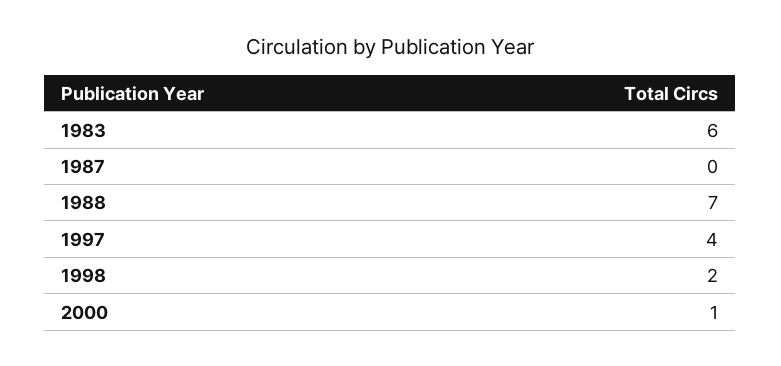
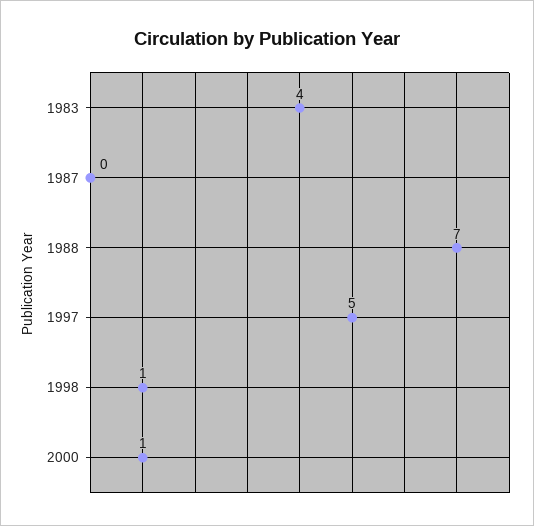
1983: 6 -> 4
1997: 4 -> 5
1998: 2 -> 1

